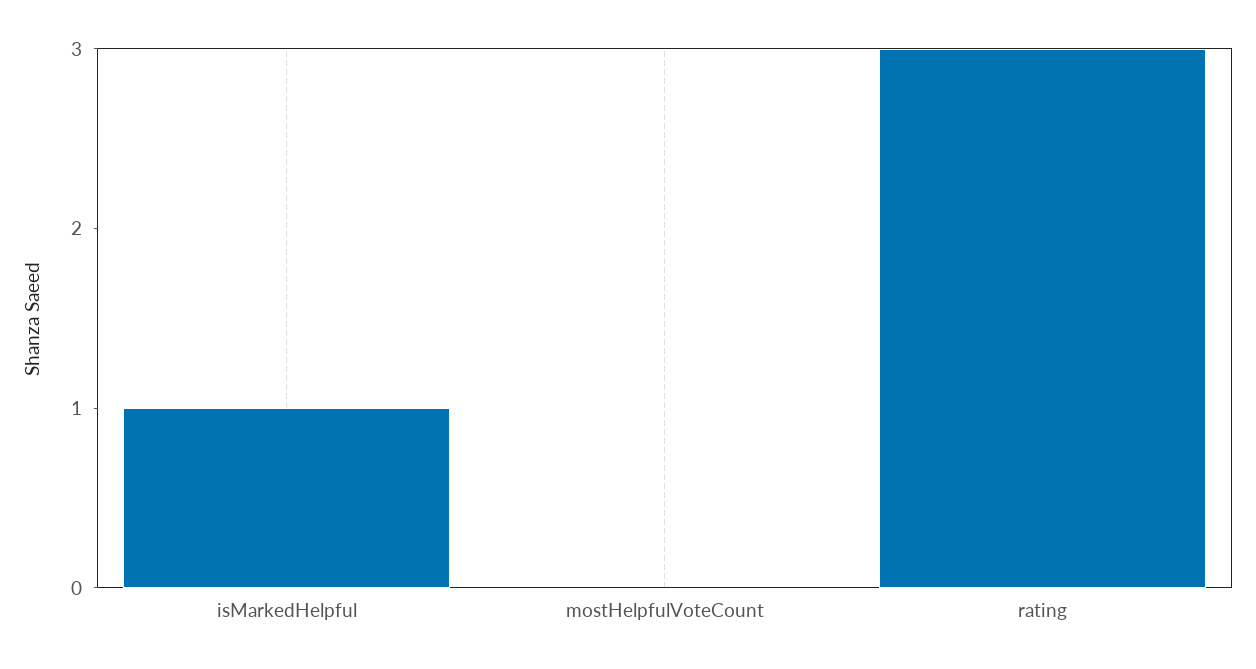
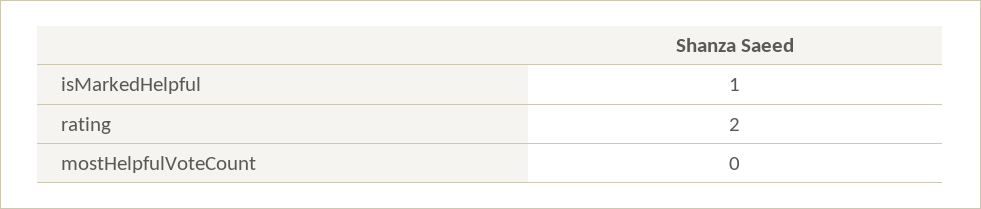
rating: 3 -> 2

